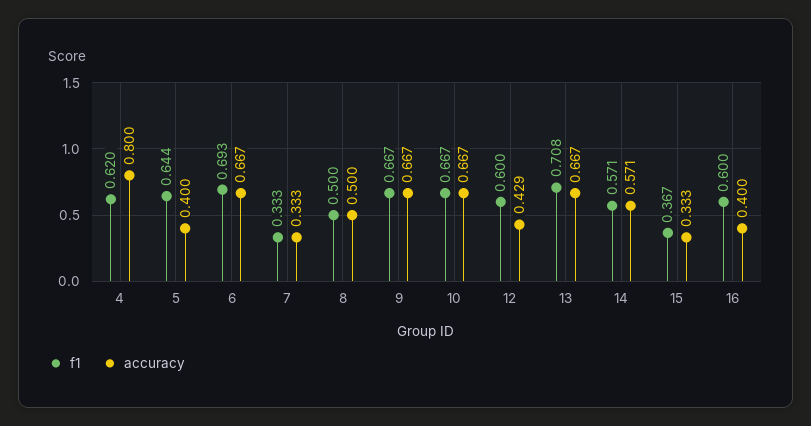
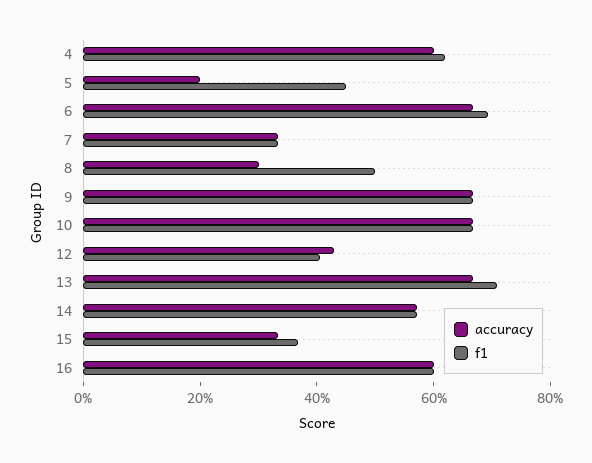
accuracy, 4: 0.8 -> 0.6
f1, 5: 0.644 -> 0.45
accuracy, 5: 0.4 -> 0.2
accuracy, 8: 0.5 -> 0.3
f1, 12: 0.6 -> 0.4
accuracy, 16: 0.4 -> 0.6

